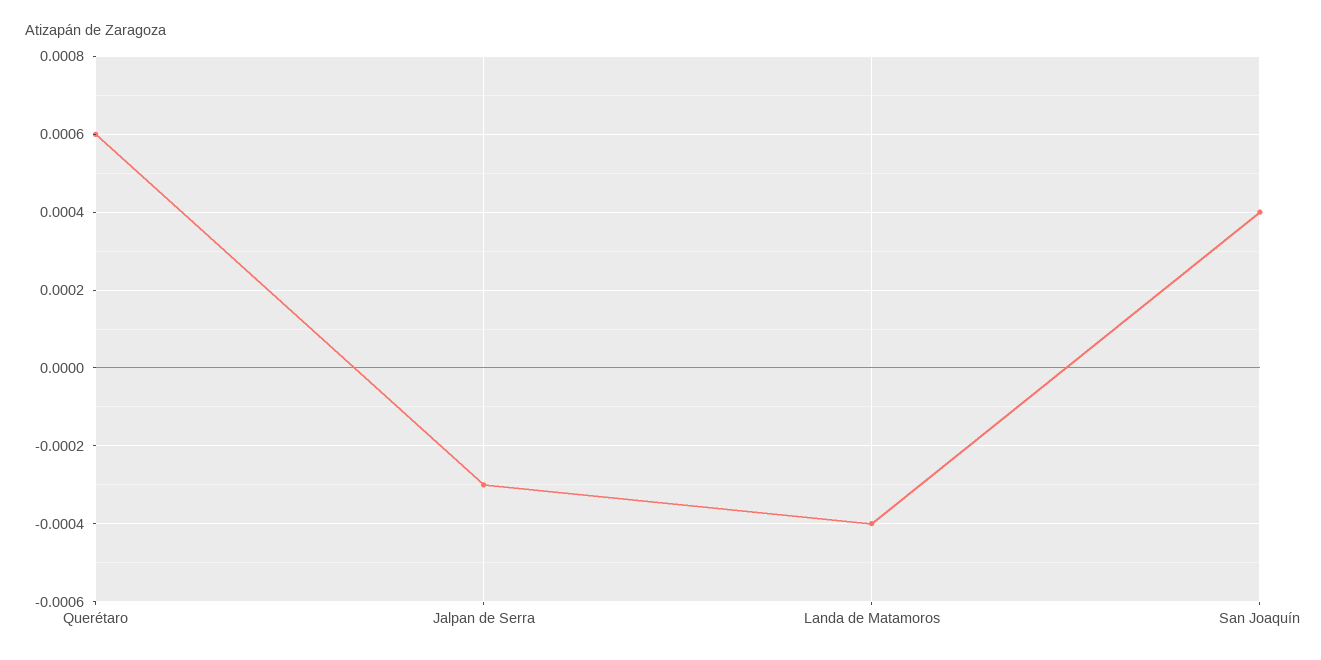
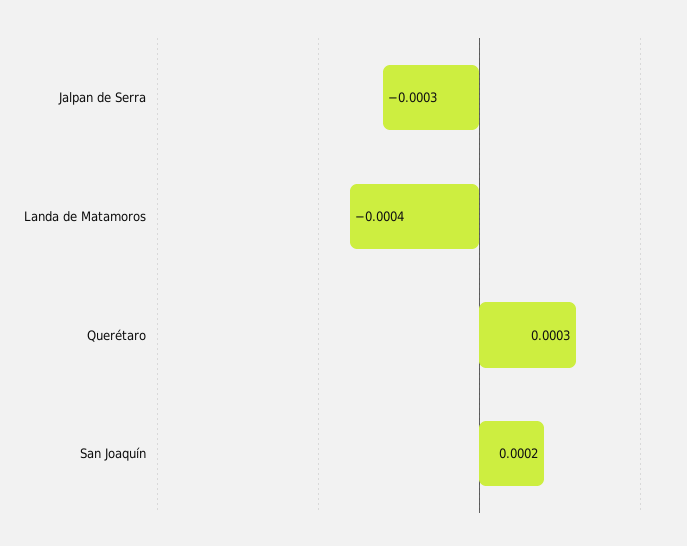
Querétaro: 0.0006 -> 0.0003
San Joaquín: 0.0004 -> 0.0002

